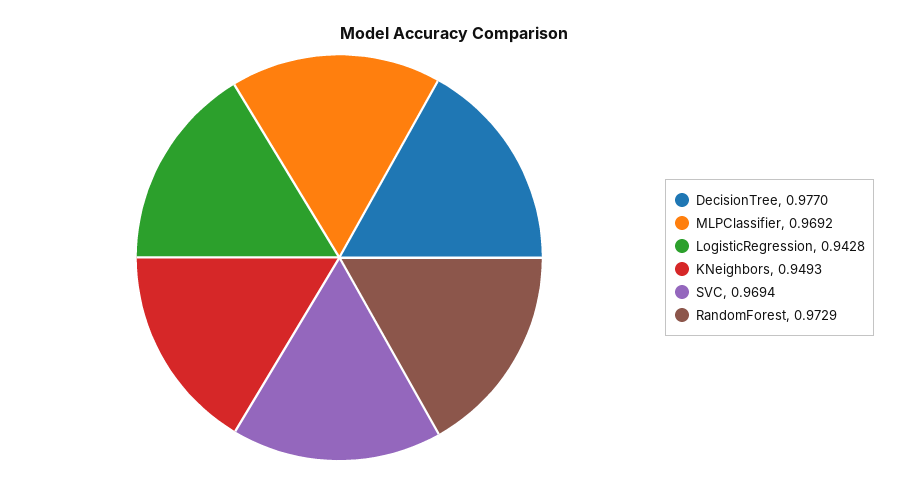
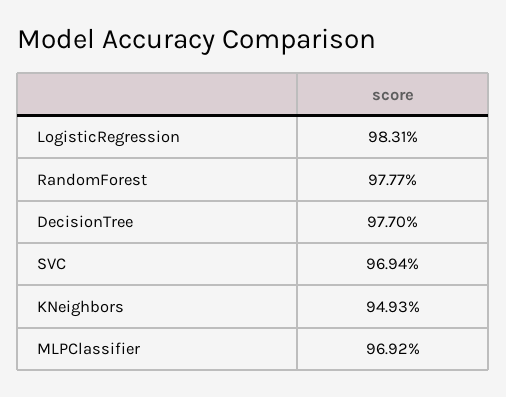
LogisticRegression: 0.9428 -> 0.9831
RandomForest: 0.9729 -> 0.9777

